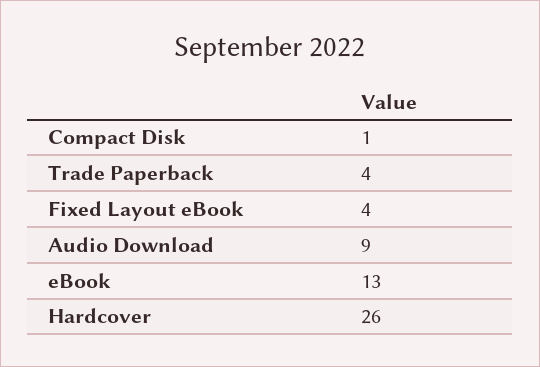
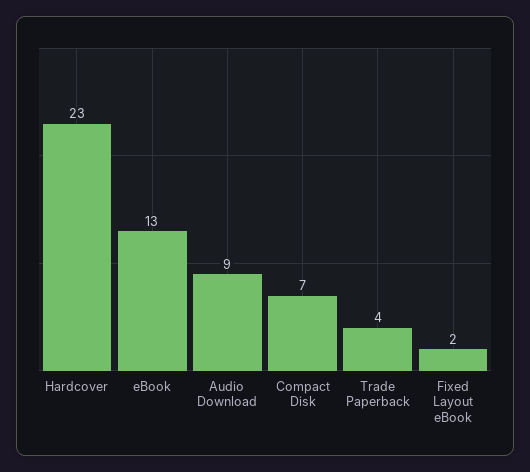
Compact Disk: 1 -> 7
Fixed Layout eBook: 4 -> 2
Hardcover: 26 -> 23

